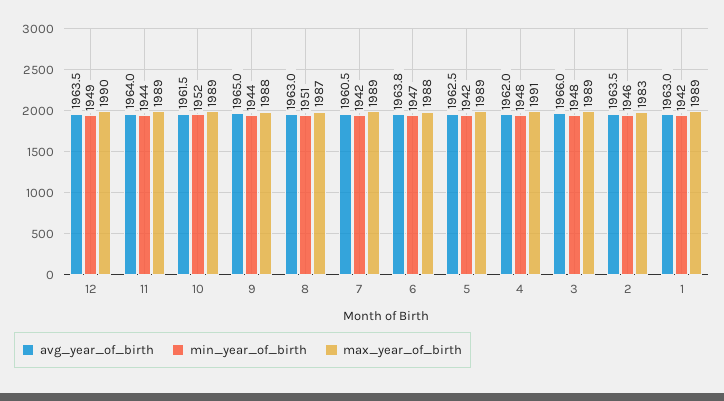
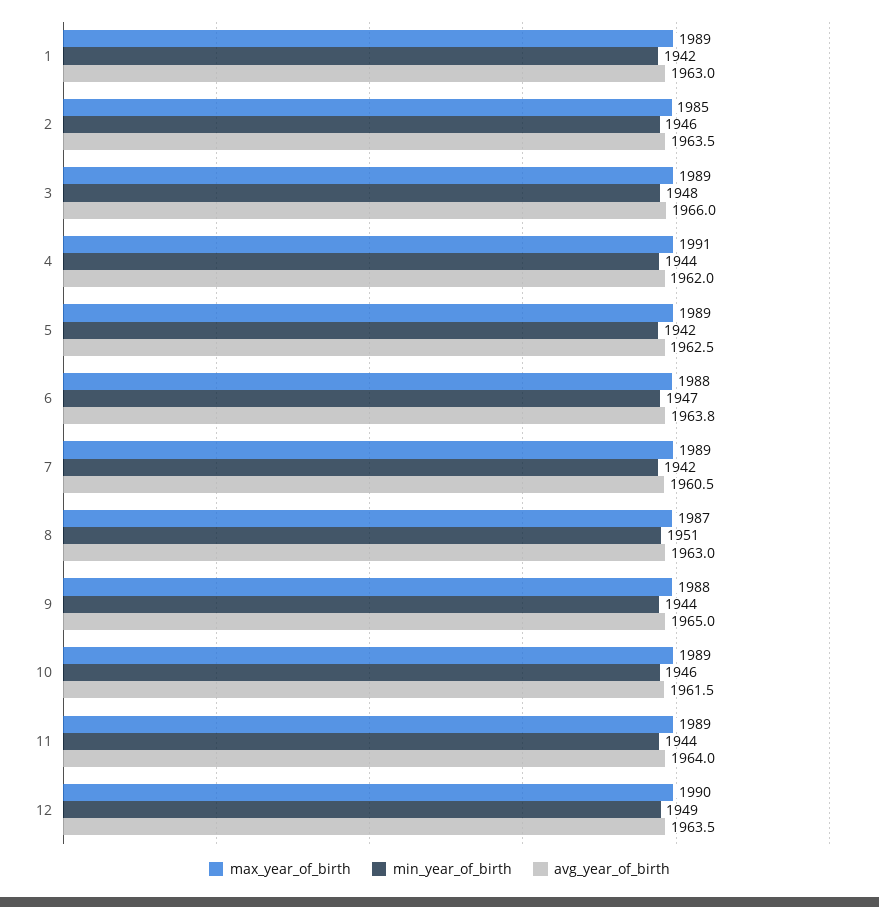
min_year_of_birth, 10: 1952 -> 1946
min_year_of_birth, 4: 1948 -> 1944
max_year_of_birth, 2: 1983 -> 1985

